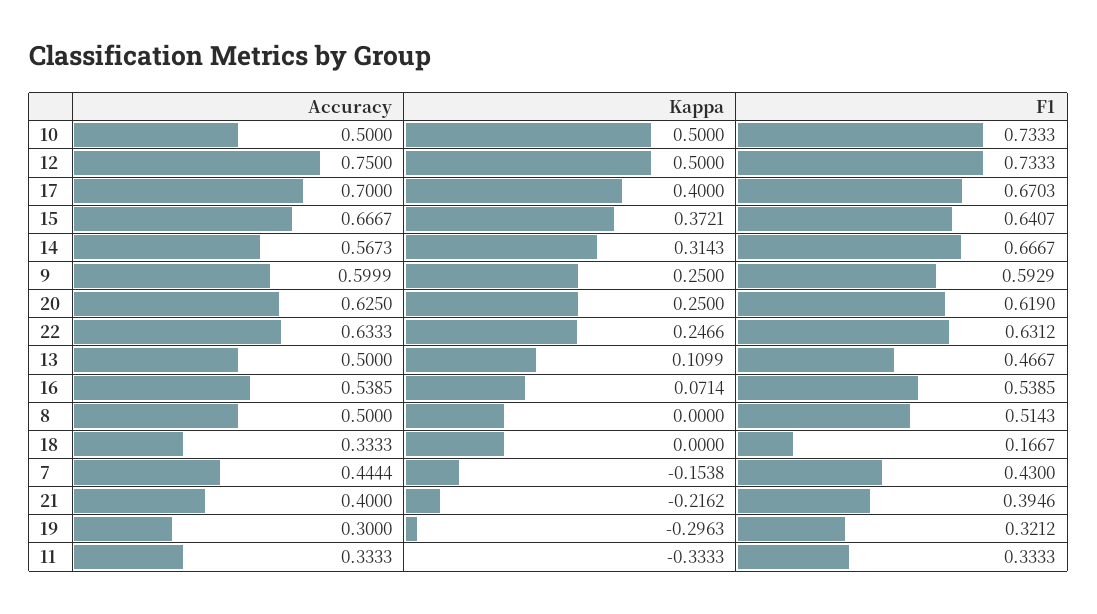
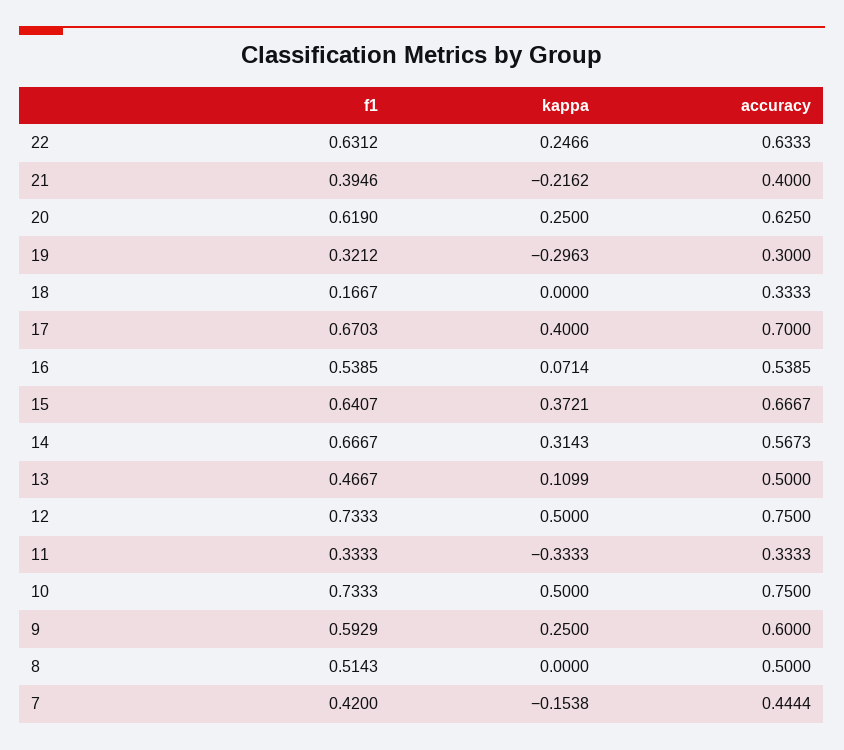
Accuracy, 10: 0.5 -> 0.75
Accuracy, 9: 0.5999 -> 0.6
F1, 7: 0.43 -> 0.42

